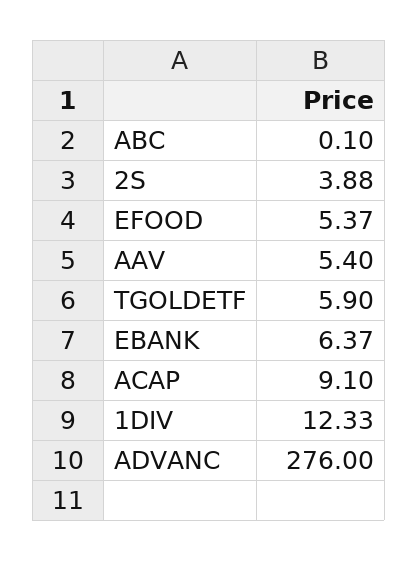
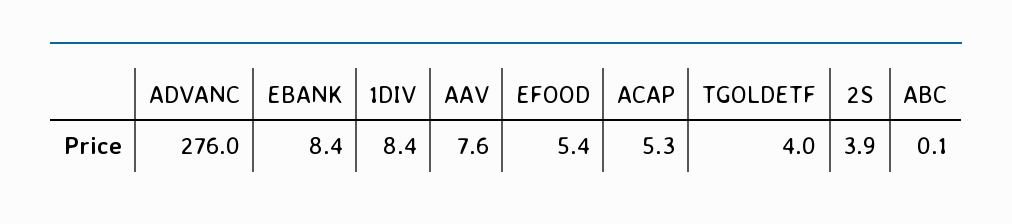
AAV: 5.4 -> 7.6
TGOLDETF: 5.9 -> 4
EBANK: 6.37 -> 8.4
ACAP: 9.1 -> 5.3
1DIV: 12.33 -> 8.4

